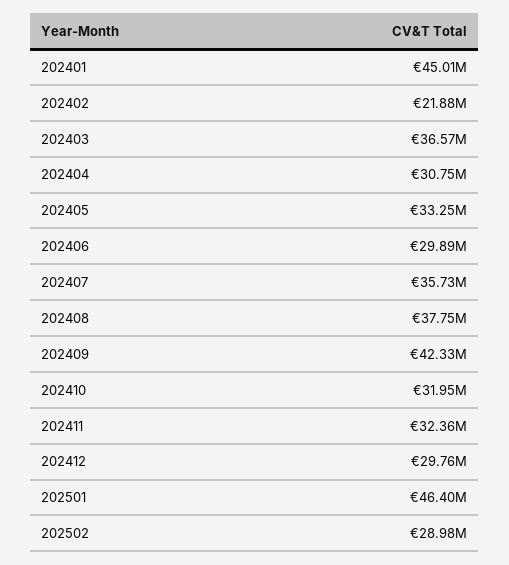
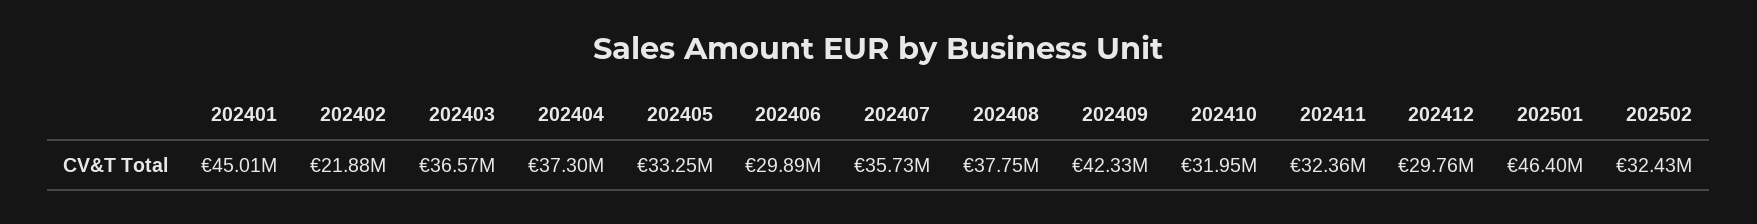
202404: 30750000 -> 37300000
202502: 28980000 -> 32430000

